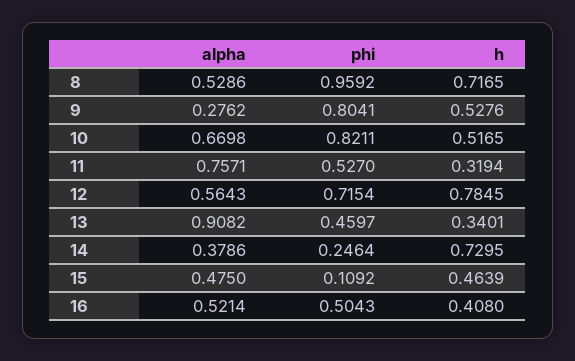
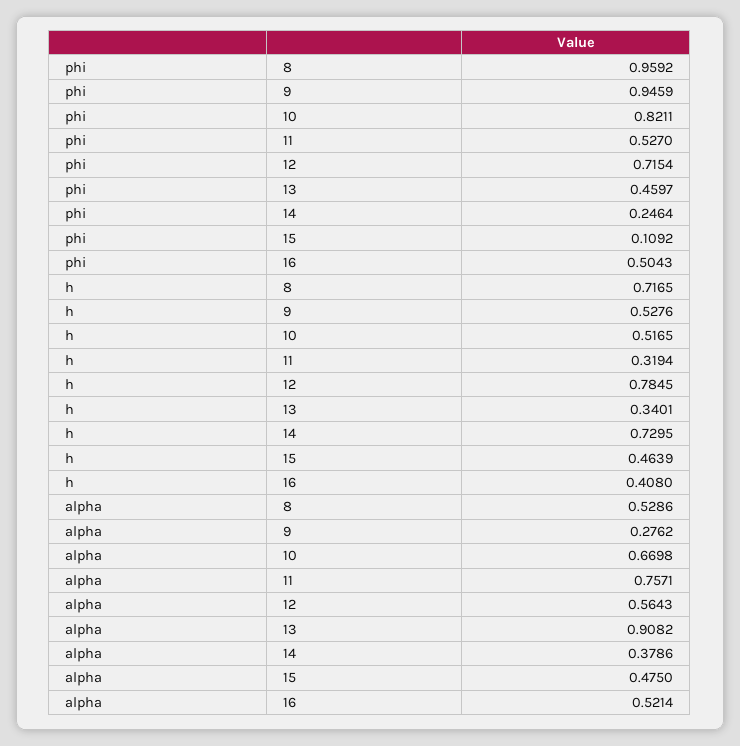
phi, 9: 0.8041 -> 0.9459

